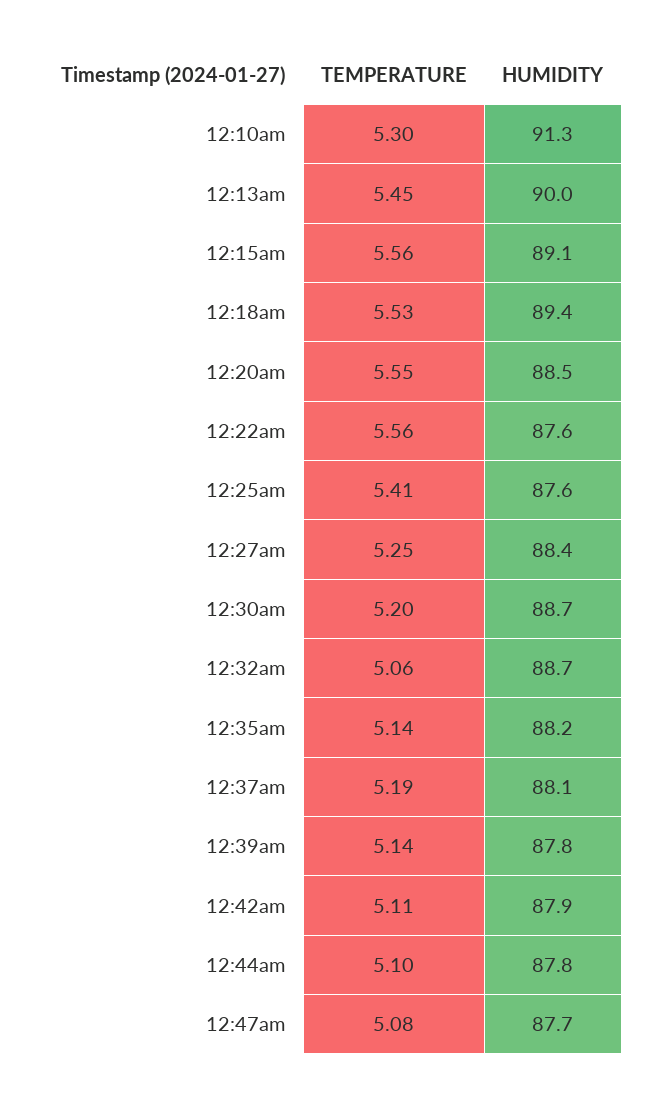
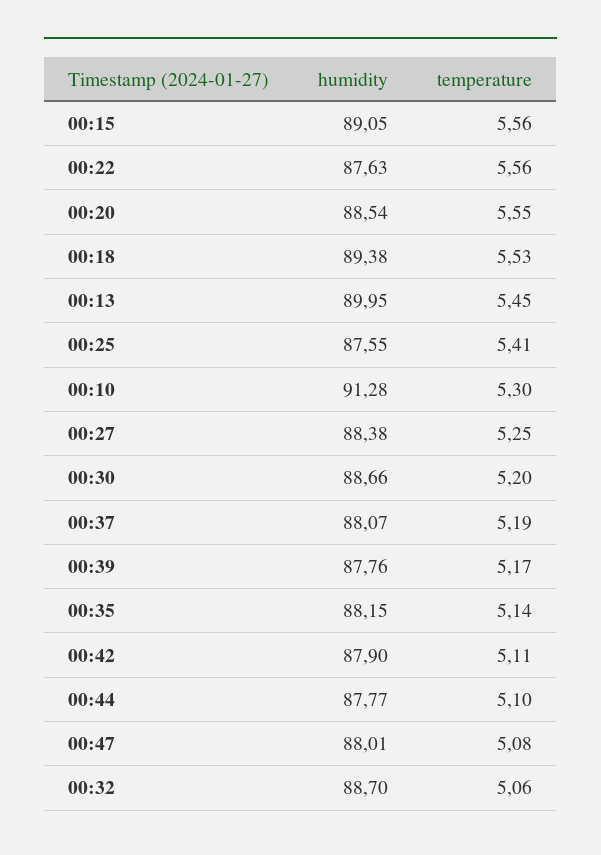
TEMPERATURE, 12:39am: 5.14 -> 5.17
HUMIDITY, 12:47am: 87.7 -> 88.01

